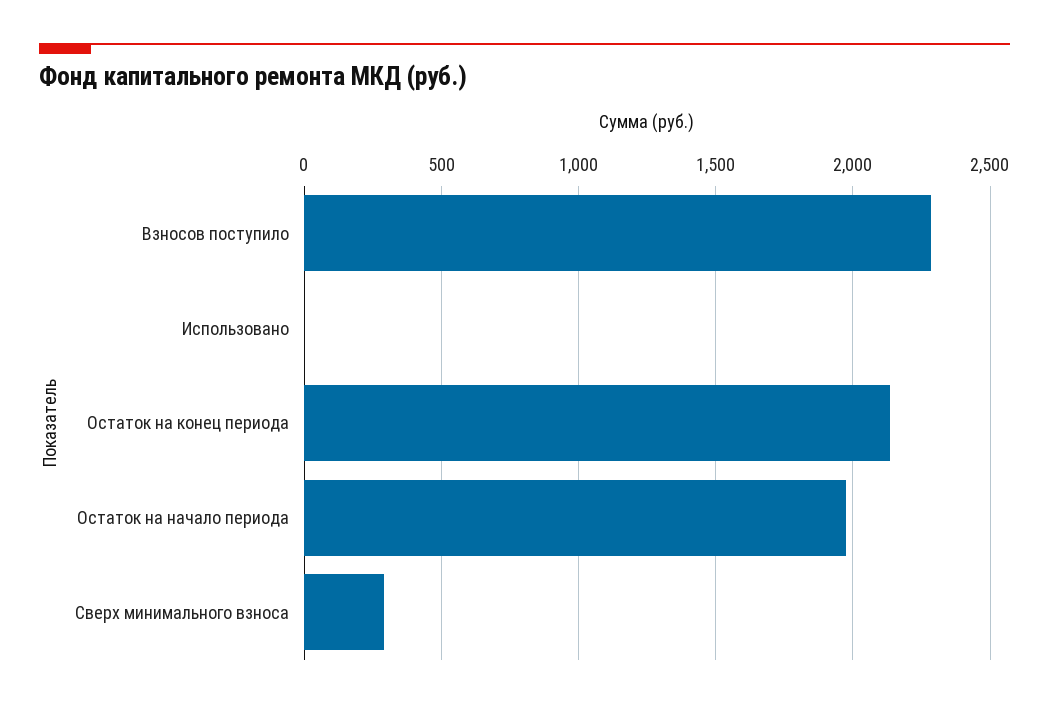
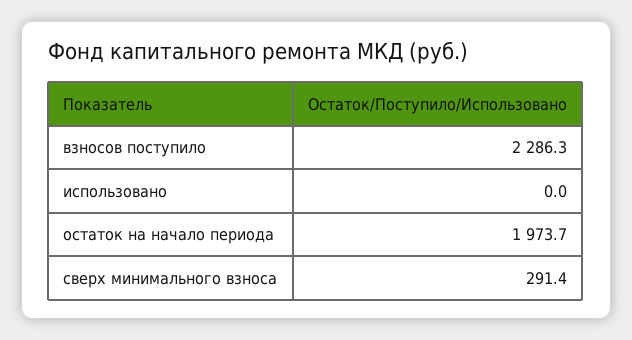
Остаток на конец периода: 2150 -> none

